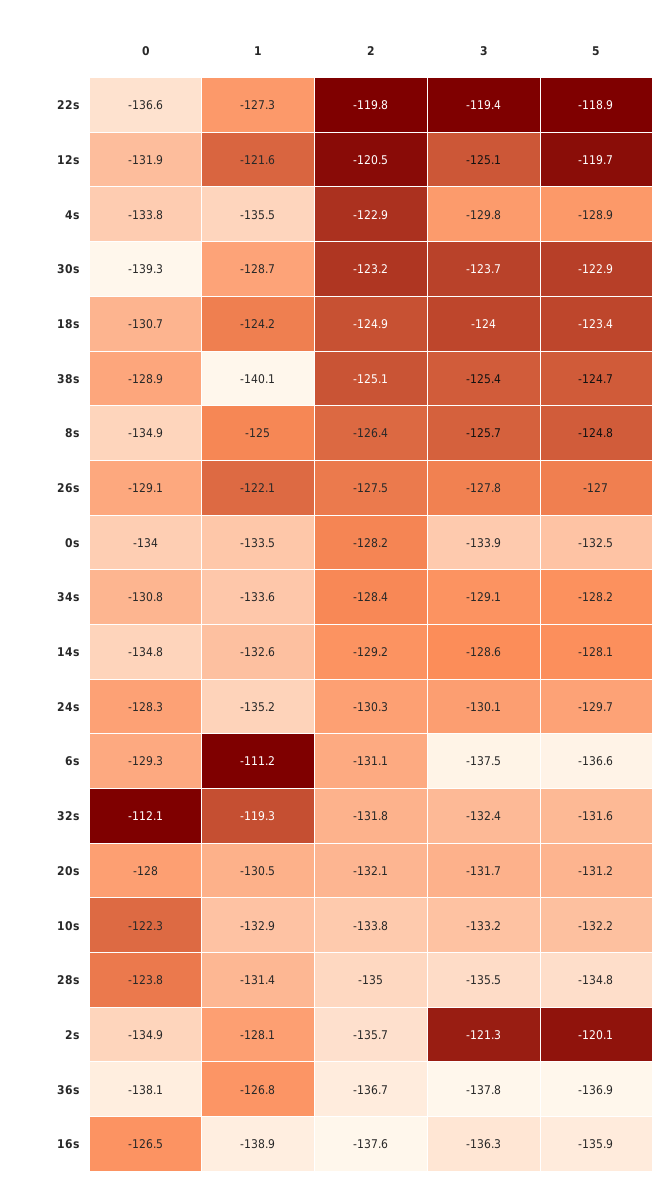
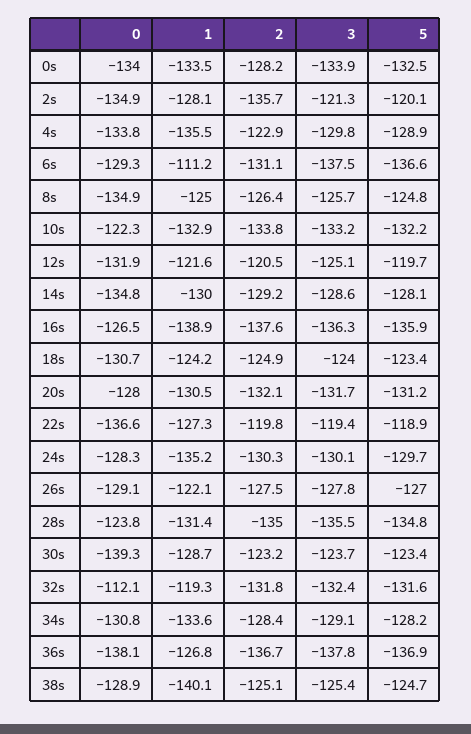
5, 30s: -122.9 -> -123.4
1, 14s: -132.6 -> -130

